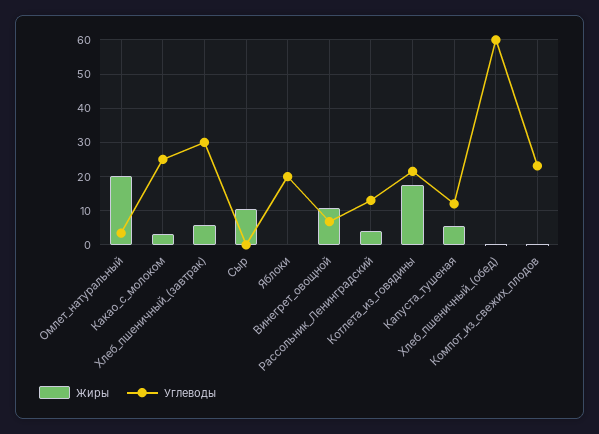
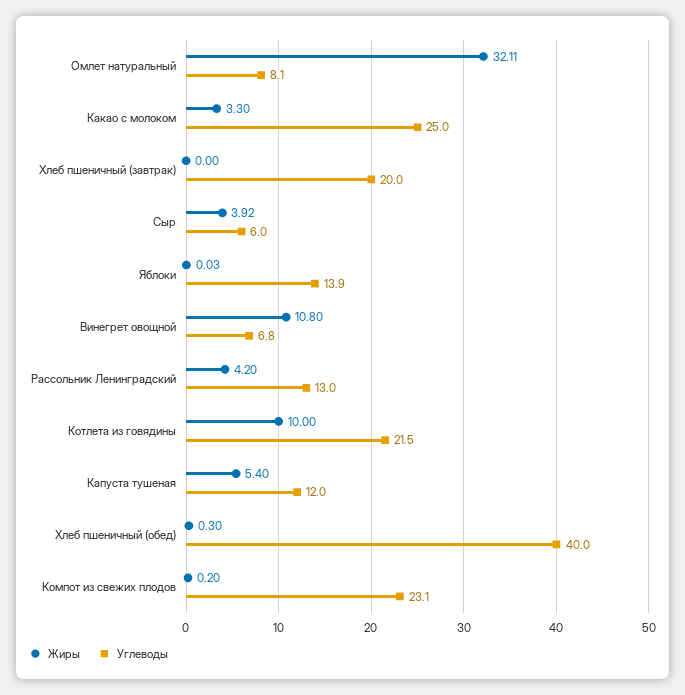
Жиры, Омлет_натуральный: 20 -> 32.11
Углеводы, Омлет_натуральный: 4 -> 8.1
Жиры, Хлеб_пшеничный_(завтрак): 6 -> 0
Углеводы, Хлеб_пшеничный_(завтрак): 30 -> 20
Жиры, Сыр: 10 -> 3.92
Углеводы, Сыр: 0 -> 6
Углеводы, Яблоки: 20 -> 13.9
Жиры, Котлета_из_говядины: 18 -> 10
Углеводы, Хлеб_пшеничный_(обед): 60 -> 40

